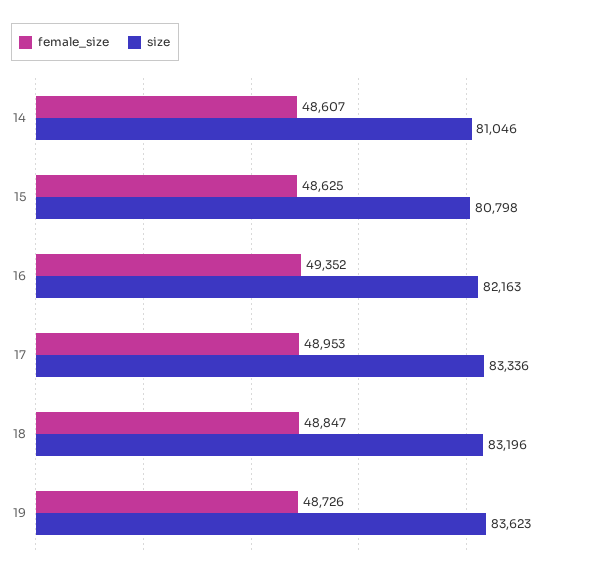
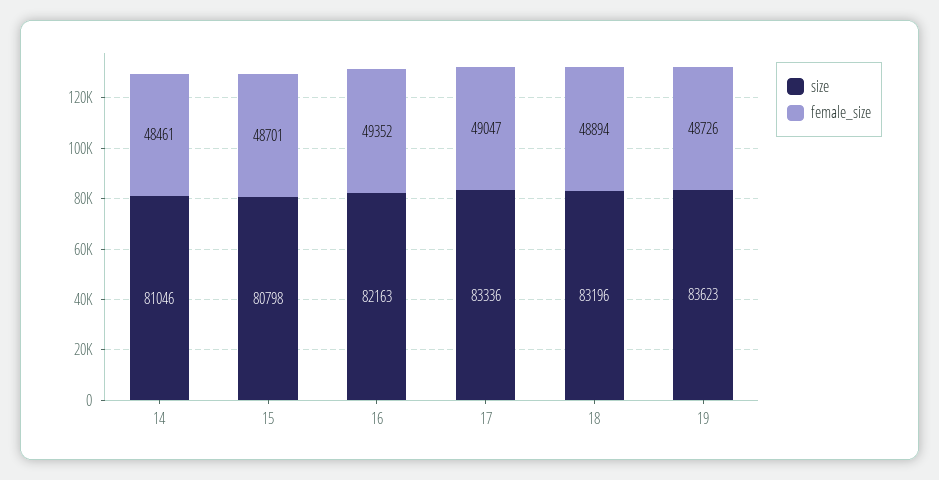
female_size, 14: 48607 -> 48461
female_size, 15: 48625 -> 48701
female_size, 17: 48953 -> 49047
female_size, 18: 48847 -> 48894

